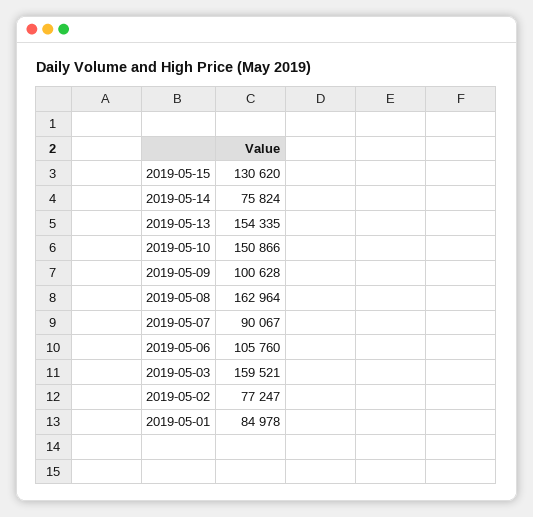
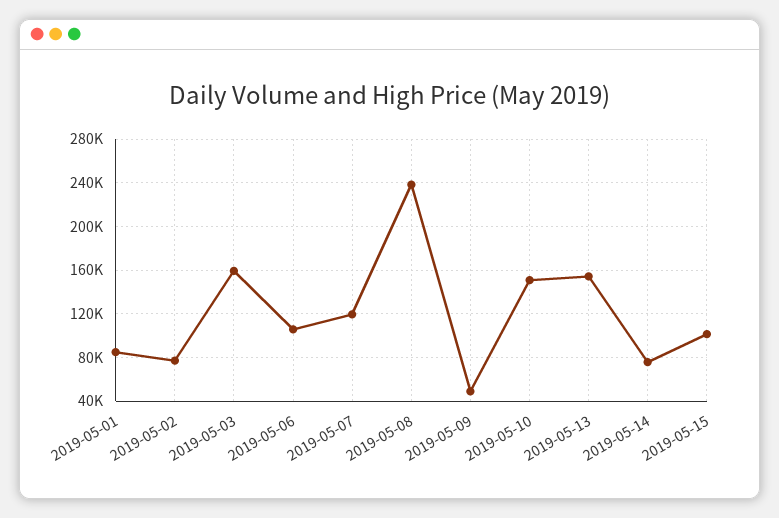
2019-05-15: 130620 -> 100000
2019-05-09: 100628 -> 50000
2019-05-08: 162964 -> 240000
2019-05-07: 90067 -> 120000

